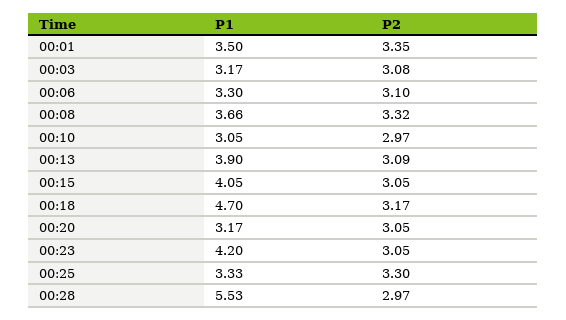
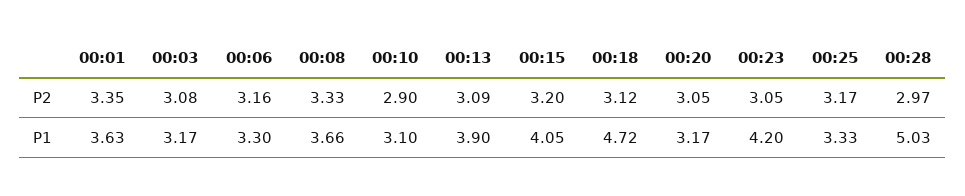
P1, 00:01: 3.5 -> 3.63
P2, 00:06: 3.1 -> 3.16
P2, 00:08: 3.32 -> 3.33
P1, 00:10: 3.05 -> 3.1
P2, 00:10: 2.97 -> 2.9
P2, 00:15: 3.05 -> 3.2
P1, 00:18: 4.7 -> 4.72
P2, 00:18: 3.17 -> 3.12
P2, 00:25: 3.3 -> 3.17
P1, 00:28: 5.53 -> 5.03

